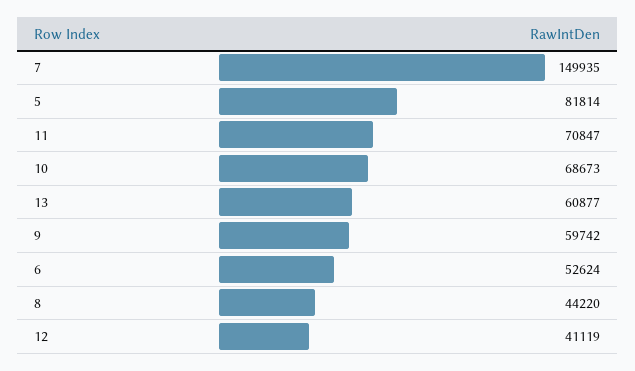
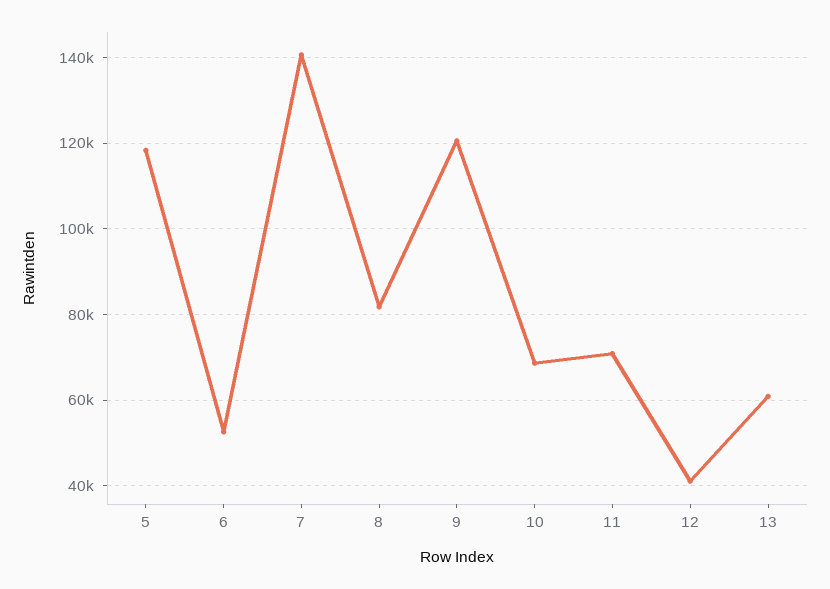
7: 149935 -> 140000
5: 81814 -> 118000
9: 59742 -> 120000
8: 44220 -> 82000

